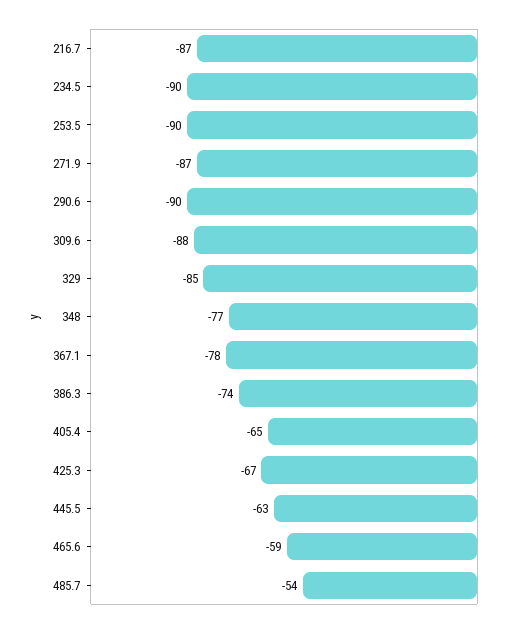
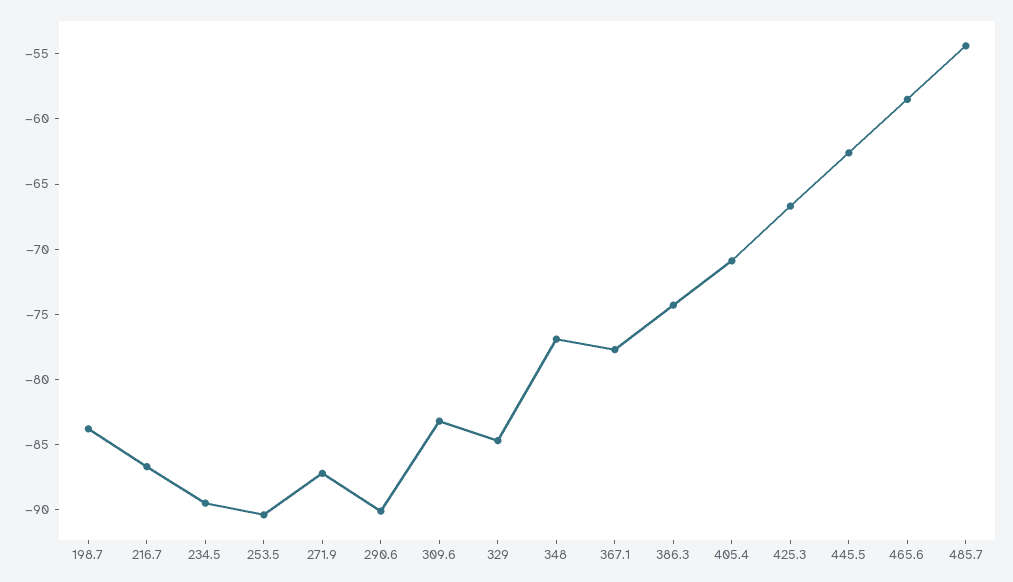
309.6: -88 -> -83
405.4: -65 -> -71
198.7: none -> -84

